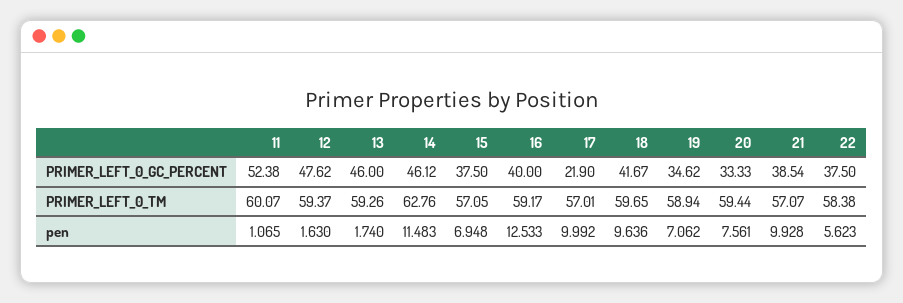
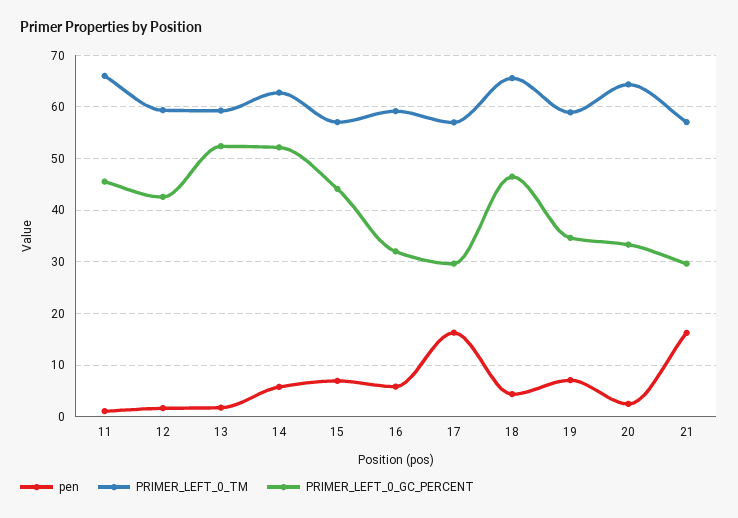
PRIMER_LEFT_0_GC_PERCENT, 11: 52.38 -> 46
PRIMER_LEFT_0_GC_PERCENT, 12: 47.62 -> 42
PRIMER_LEFT_0_GC_PERCENT, 13: 46 -> 52
PRIMER_LEFT_0_GC_PERCENT, 14: 46.12 -> 52
PRIMER_LEFT_0_GC_PERCENT, 15: 37.5 -> 44
PRIMER_LEFT_0_GC_PERCENT, 16: 40 -> 32
PRIMER_LEFT_0_GC_PERCENT, 17: 21.9 -> 30
PRIMER_LEFT_0_GC_PERCENT, 18: 41.67 -> 46
PRIMER_LEFT_0_GC_PERCENT, 21: 38.54 -> 30
PRIMER_LEFT_0_GC_PERCENT, 22: 37.5 -> none
PRIMER_LEFT_0_TM, 11: 60.07 -> 66
PRIMER_LEFT_0_TM, 18: 59.65 -> 66
PRIMER_LEFT_0_TM, 20: 59.44 -> 64
PRIMER_LEFT_0_TM, 22: 58.38 -> none
pen, 14: 11.483 -> 6
pen, 16: 12.533 -> 6
pen, 17: 9.992 -> 16
pen, 18: 9.636 -> 4
pen, 20: 7.561 -> 2
pen, 21: 9.928 -> 16
pen, 22: 5.623 -> none

